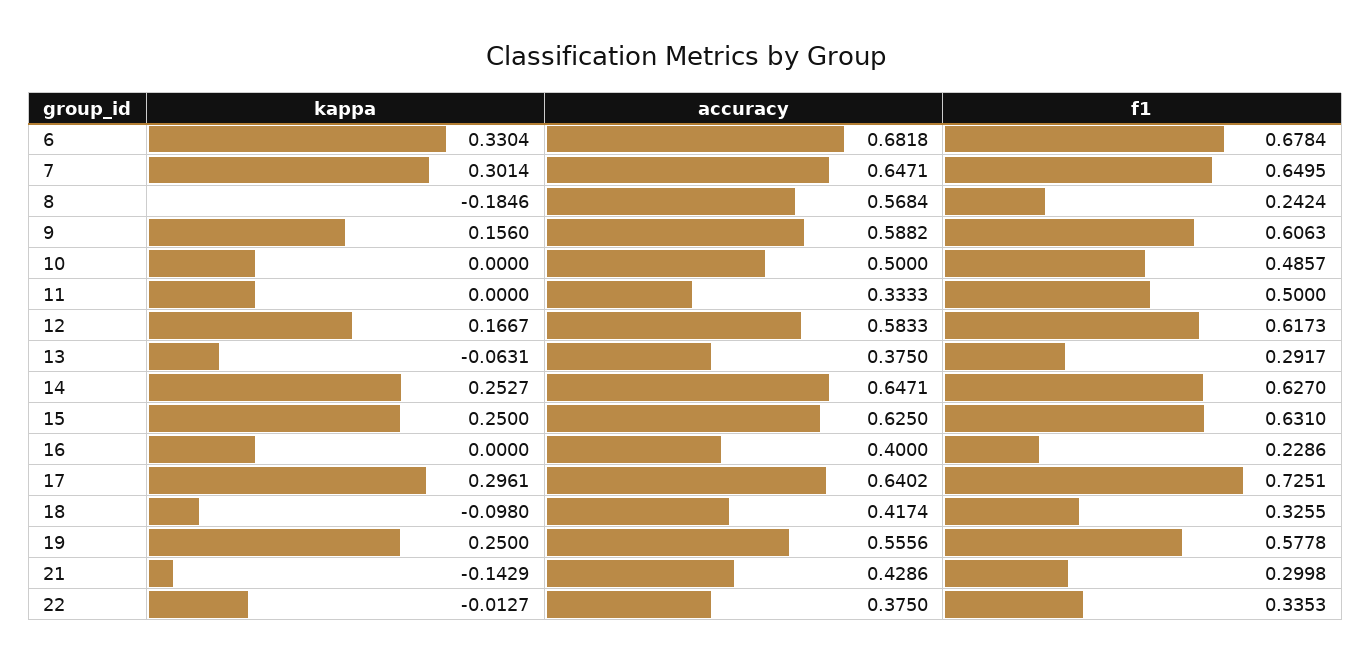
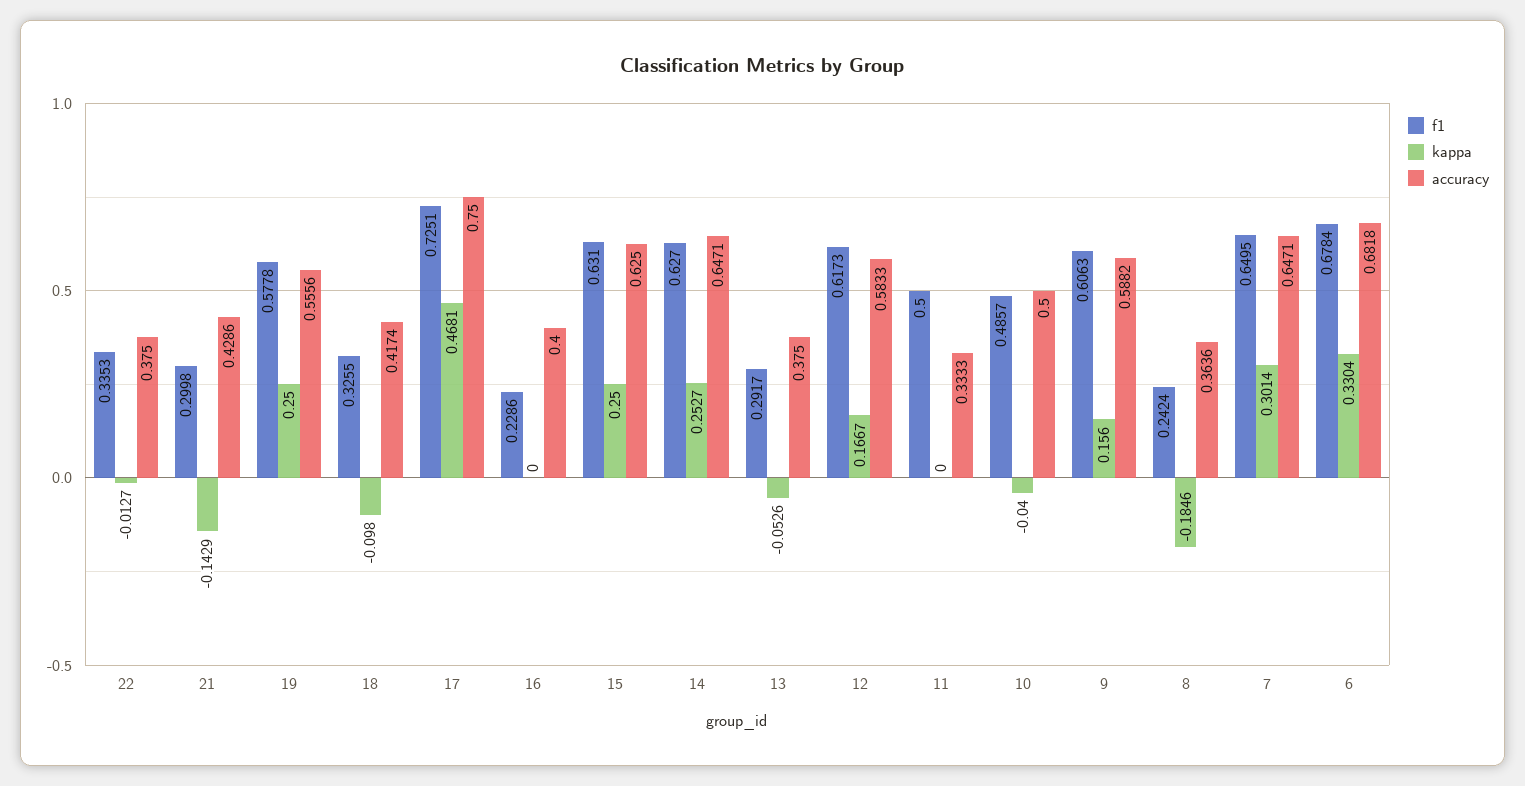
accuracy, 8: 0.5684 -> 0.3636
kappa, 10: 0 -> -0.04
kappa, 13: -0.0631 -> -0.0526
kappa, 17: 0.2961 -> 0.4681
accuracy, 17: 0.6402 -> 0.75

